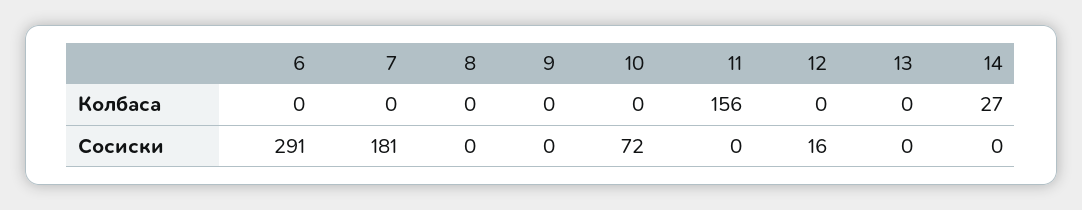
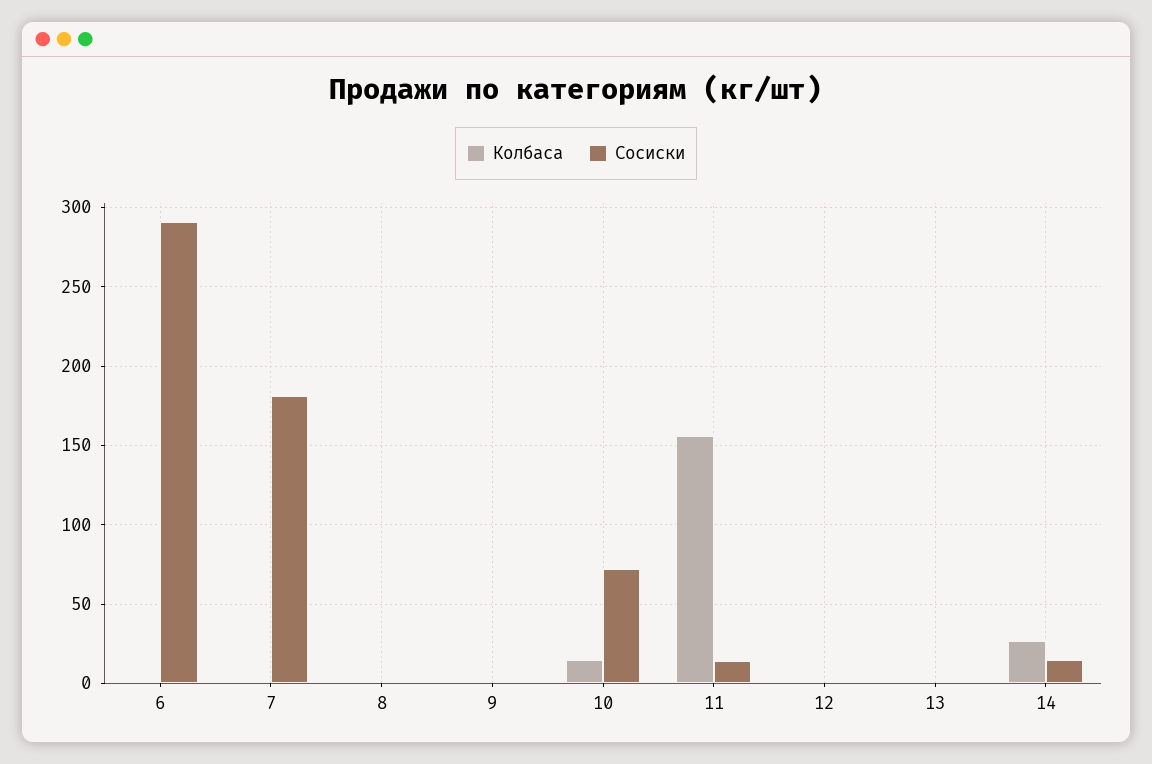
Колбаса, 10: 0 -> 15
Сосиски, 11: 0 -> 15
Сосиски, 12: 16 -> 0
Сосиски, 14: 0 -> 15

